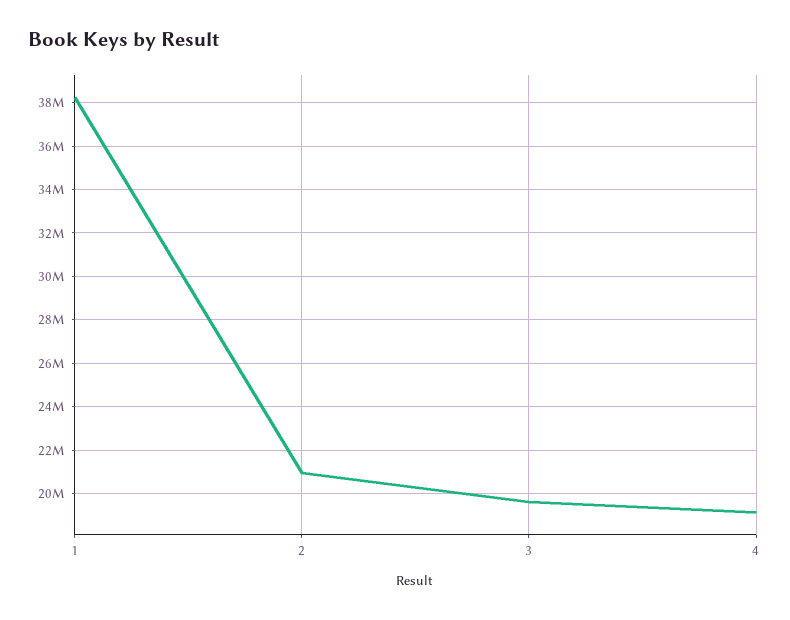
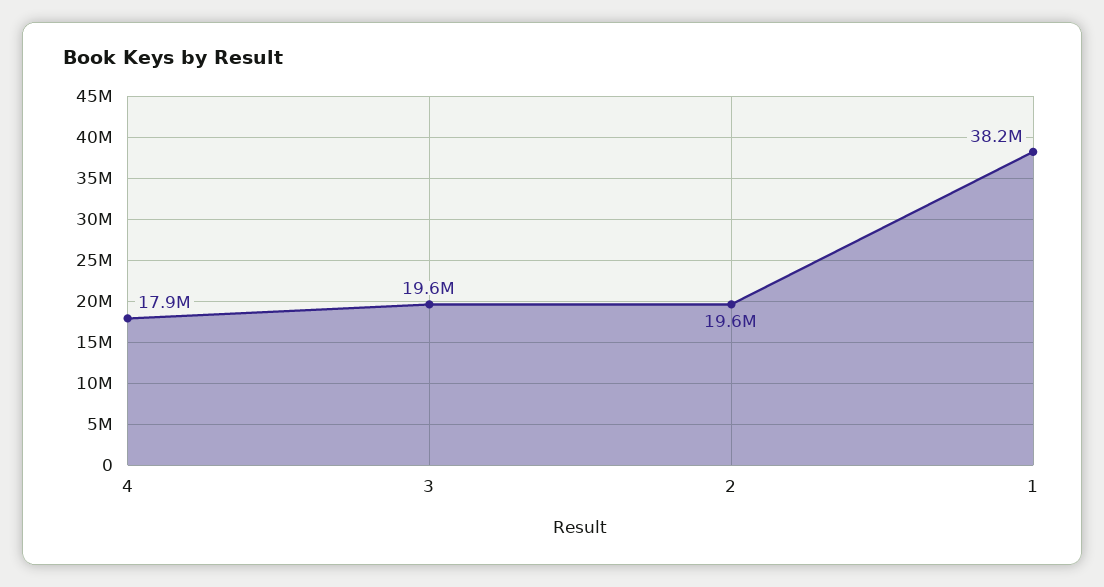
2: 21000000 -> 19600000
4: 19000000 -> 17900000

